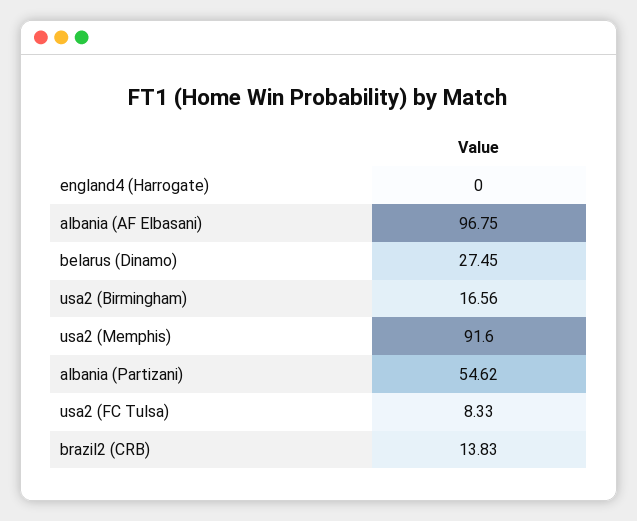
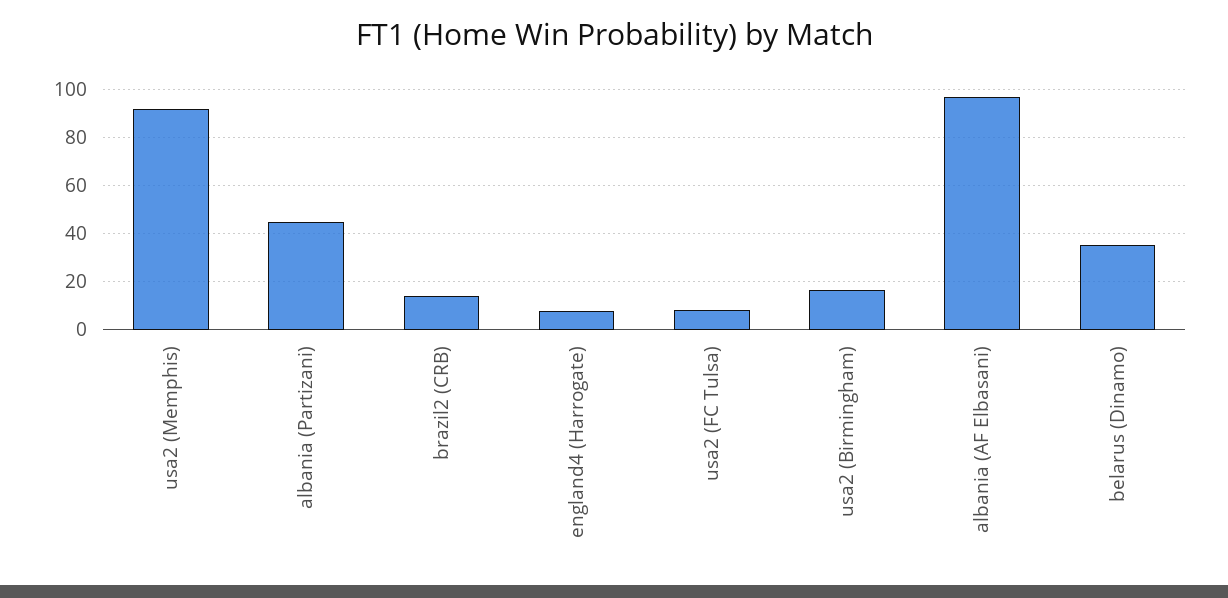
england4 (Harrogate): 0 -> 7.5
belarus (Dinamo): 27.45 -> 35
albania (Partizani): 54.62 -> 45

